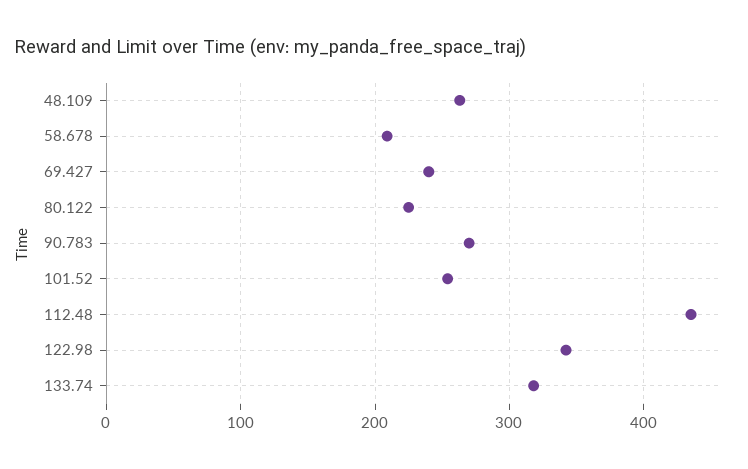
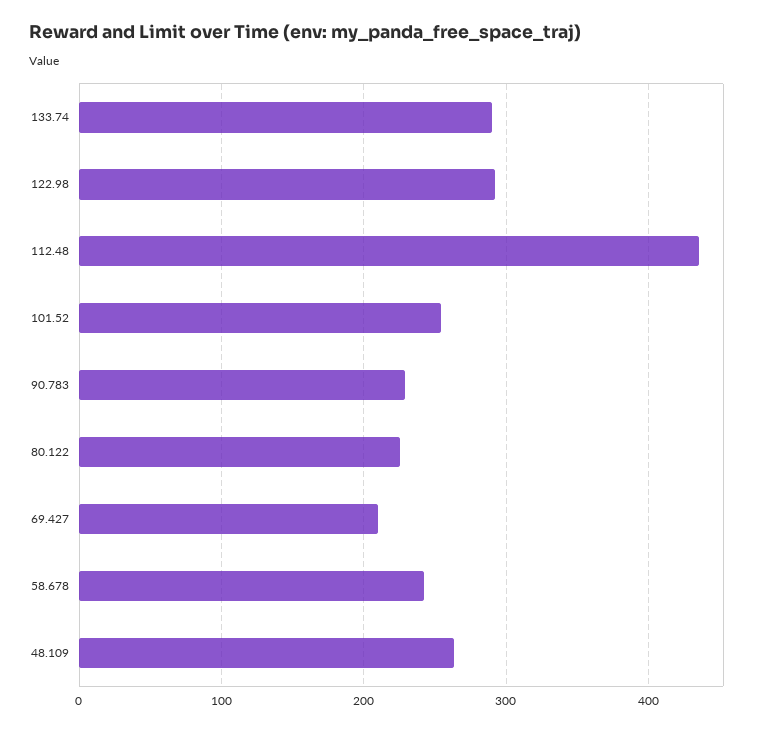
58.678: 210 -> 240
69.427: 240 -> 210
90.783: 270 -> 230
122.98: 340 -> 290
133.74: 320 -> 290

